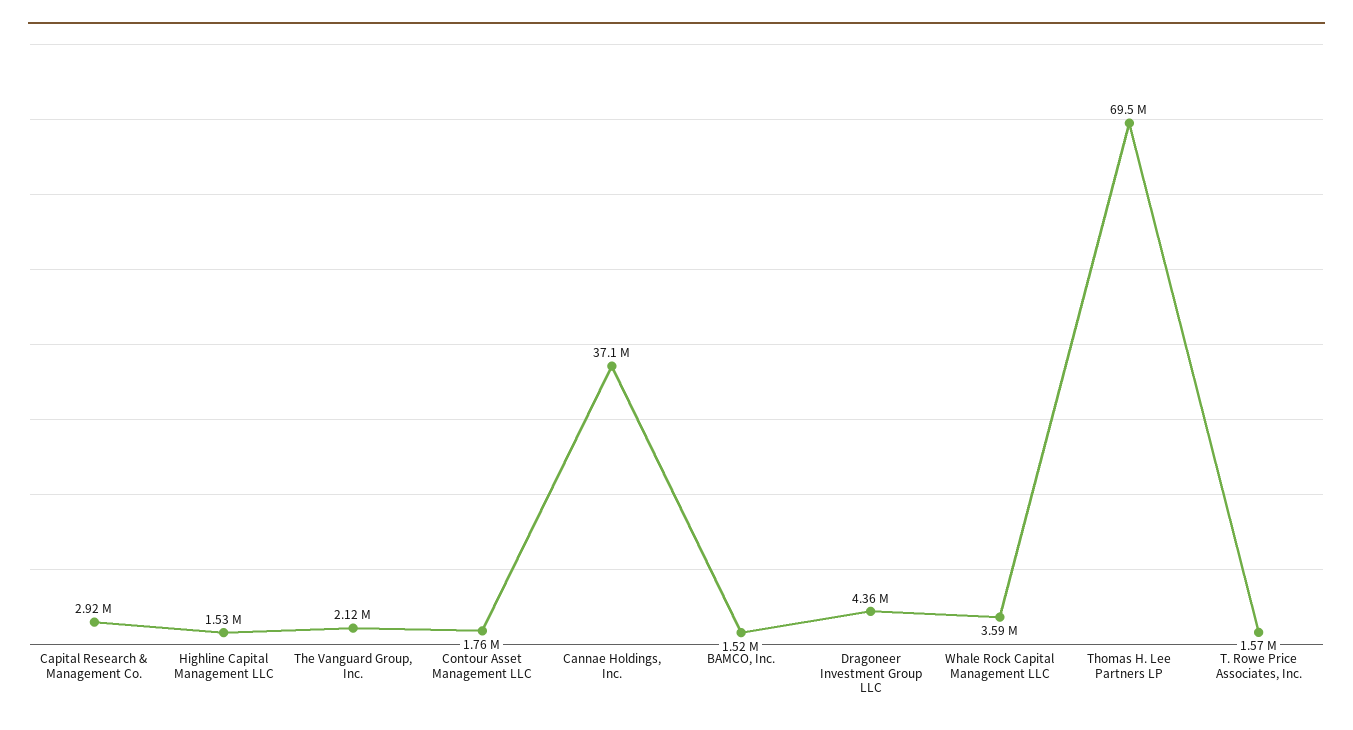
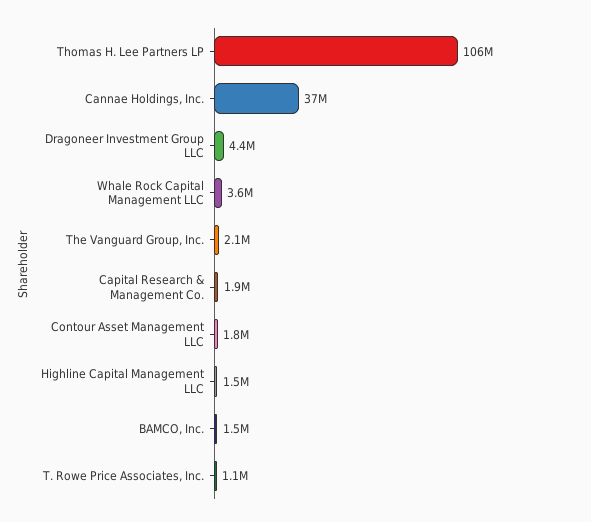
Capital Research & Management Co.: 2920000 -> 1900000
Thomas H. Lee Partners LP: 69500000 -> 106000000
T. Rowe Price Associates, Inc.: 1570000 -> 1100000

